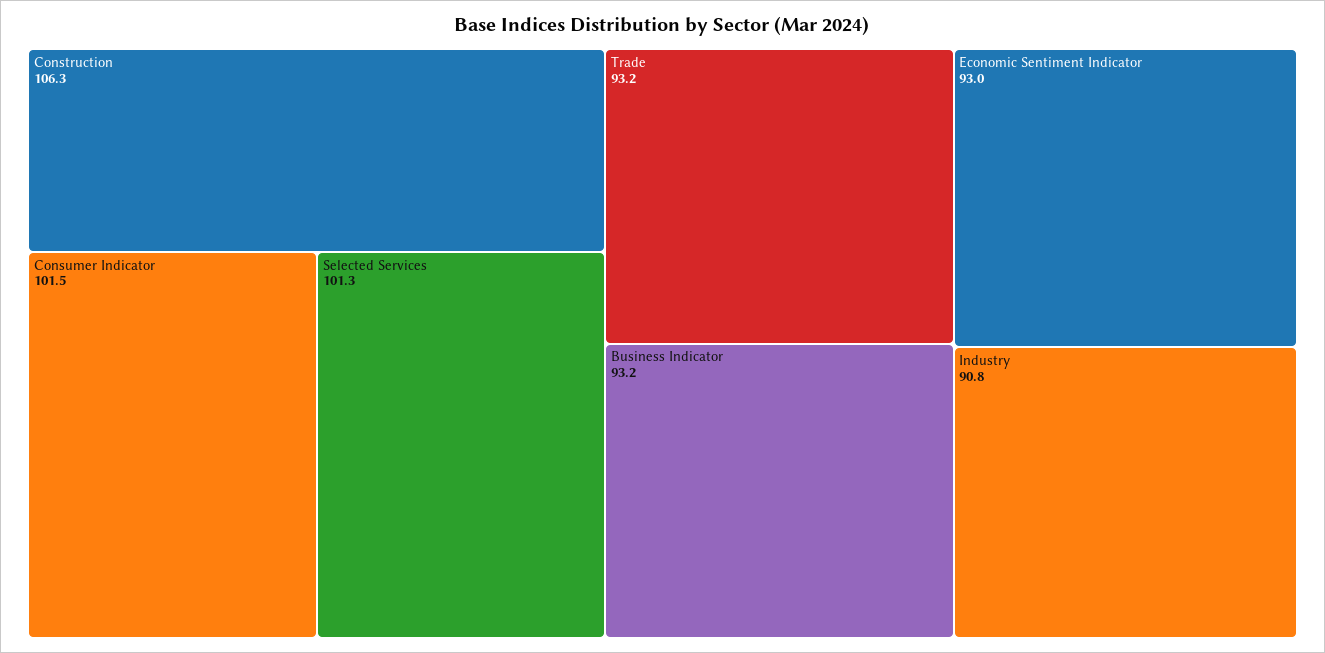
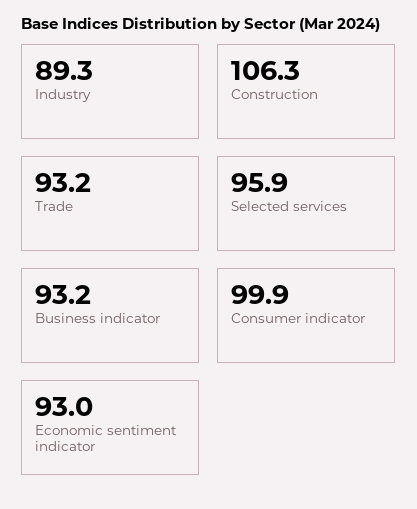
Consumer Indicator: 101.5 -> 99.9
Selected Services: 101.3 -> 95.9
Industry: 90.8 -> 89.3

